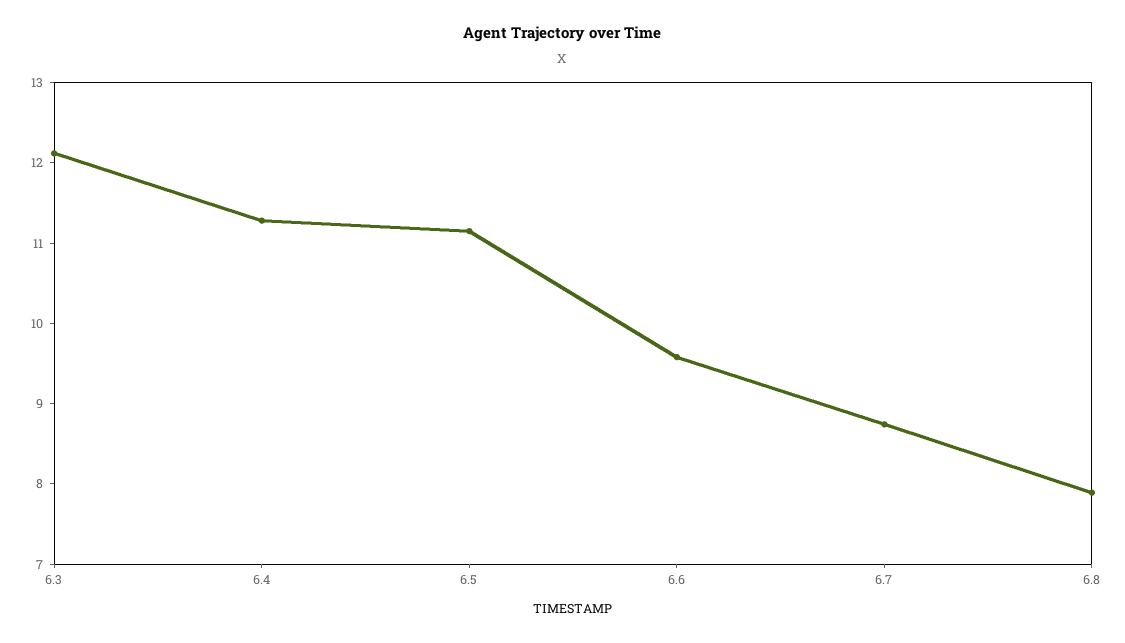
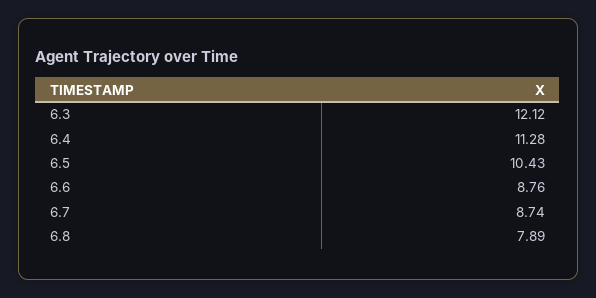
6.5: 11.2 -> 10.43
6.6: 9.6 -> 8.76

